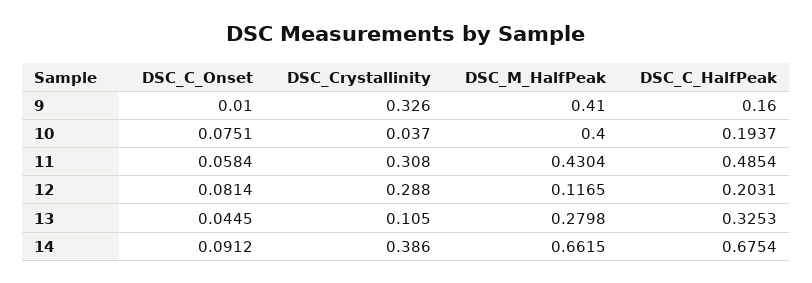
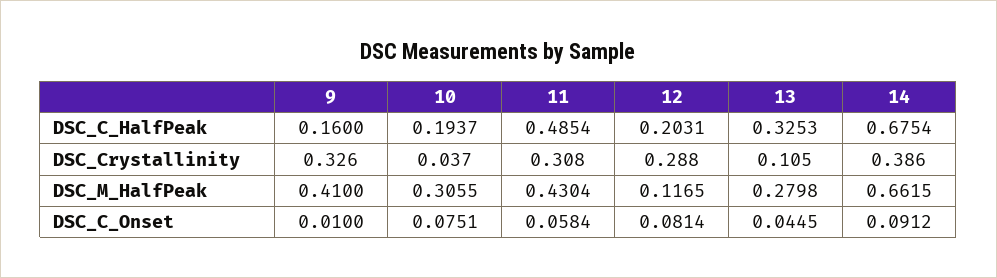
DSC_M_HalfPeak, 10: 0.4 -> 0.3055

